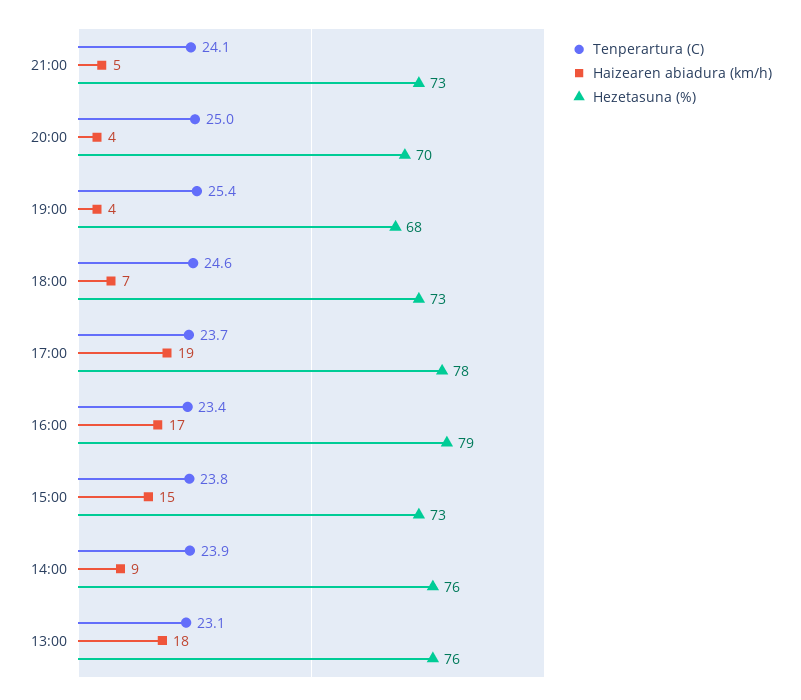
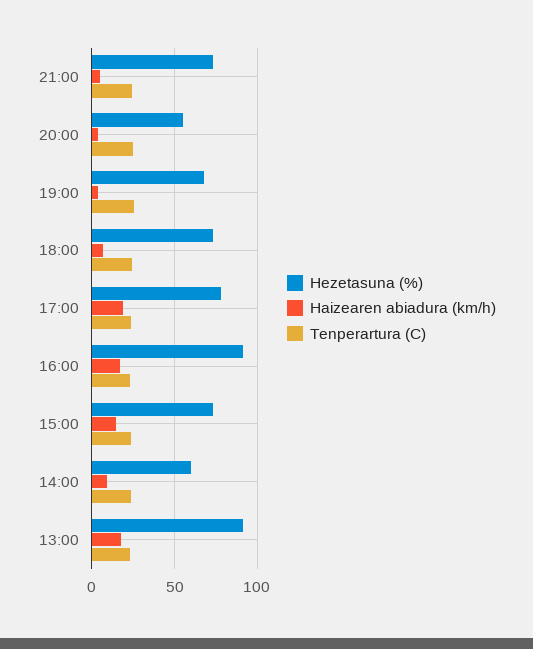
Hezetasuna (%), 20:00: 70 -> 55
Hezetasuna (%), 16:00: 79 -> 90
Hezetasuna (%), 14:00: 76 -> 60
Hezetasuna (%), 13:00: 76 -> 90

